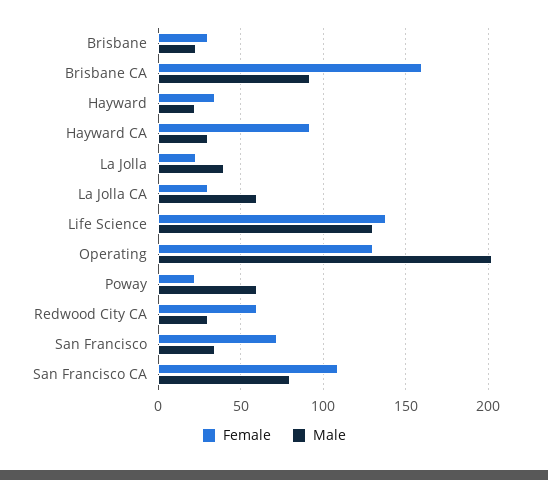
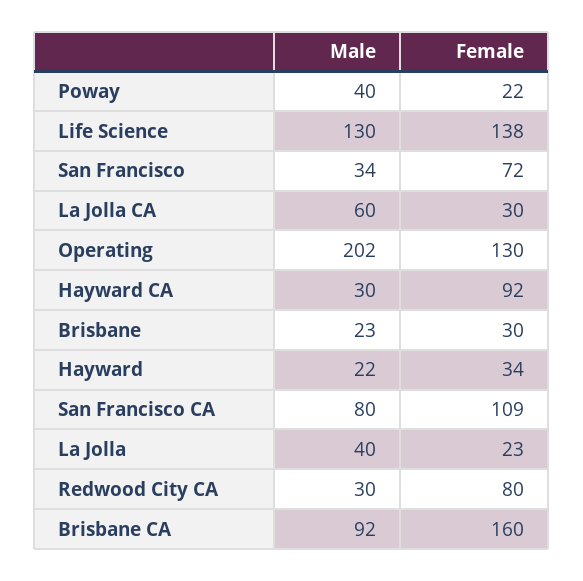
Male, Poway: 60 -> 40
Female, Redwood City CA: 60 -> 80

